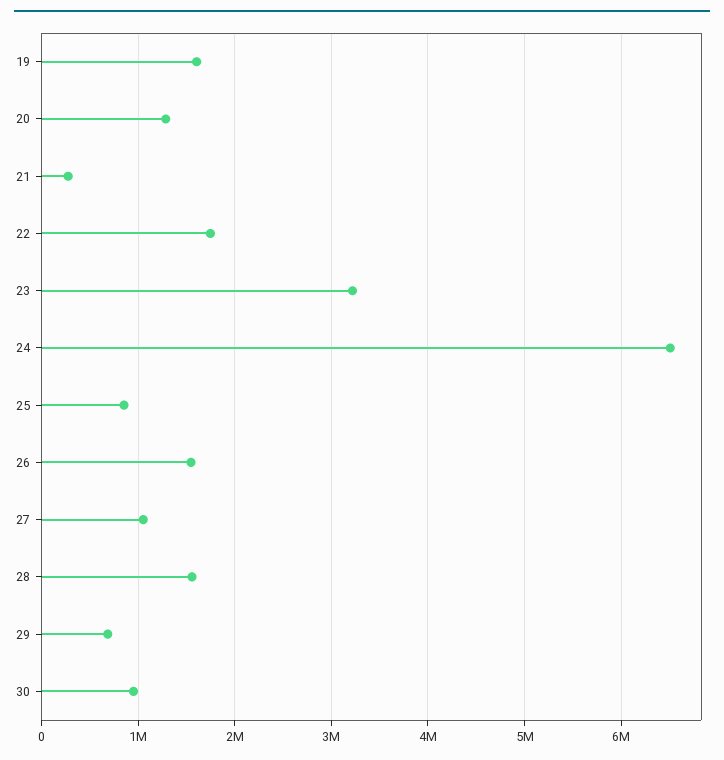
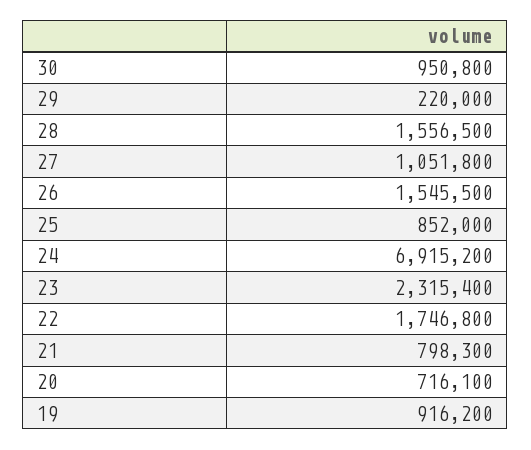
19: 1600000 -> 916200
20: 1300000 -> 716100
21: 300000 -> 798300
23: 3200000 -> 2315400
24: 6500000 -> 6915200
29: 700000 -> 220000

